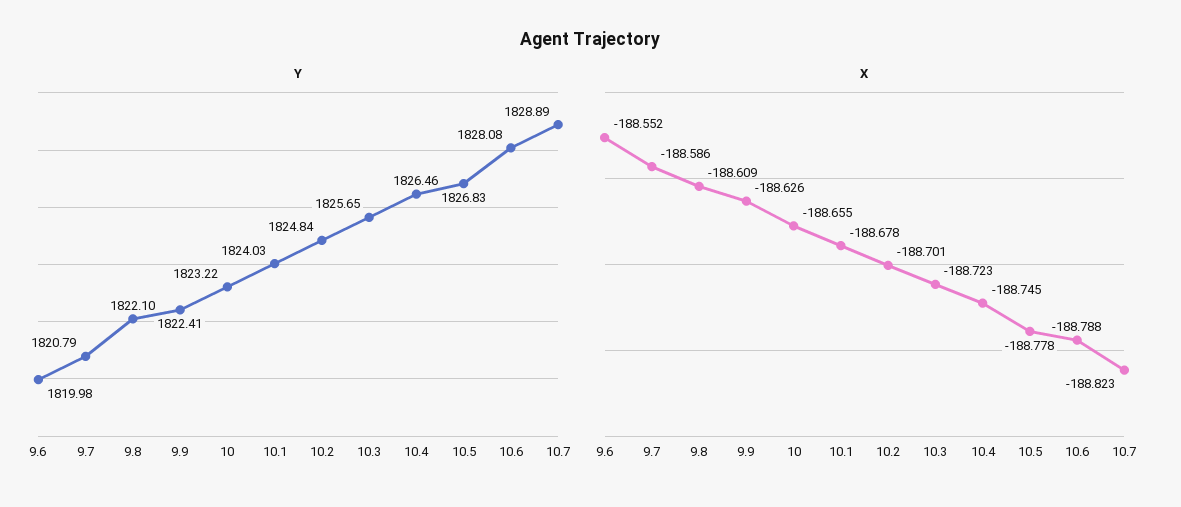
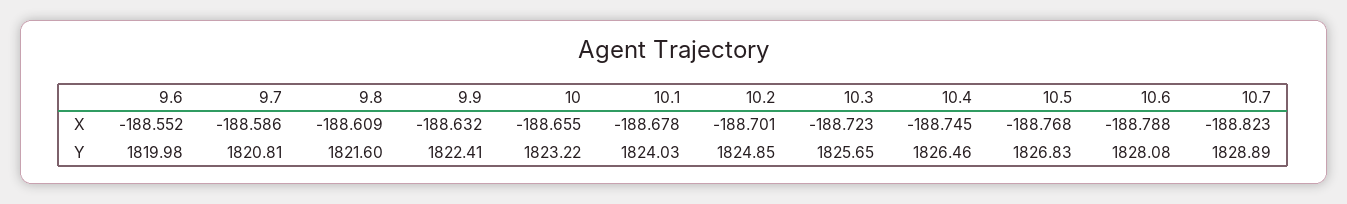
Y, 9.7: 1820.79 -> 1820.81
Y, 9.8: 1822.1 -> 1821.6
Y, 10.2: 1824.84 -> 1824.85
X, 9.9: -188.626 -> -188.632
X, 10.5: -188.778 -> -188.768

